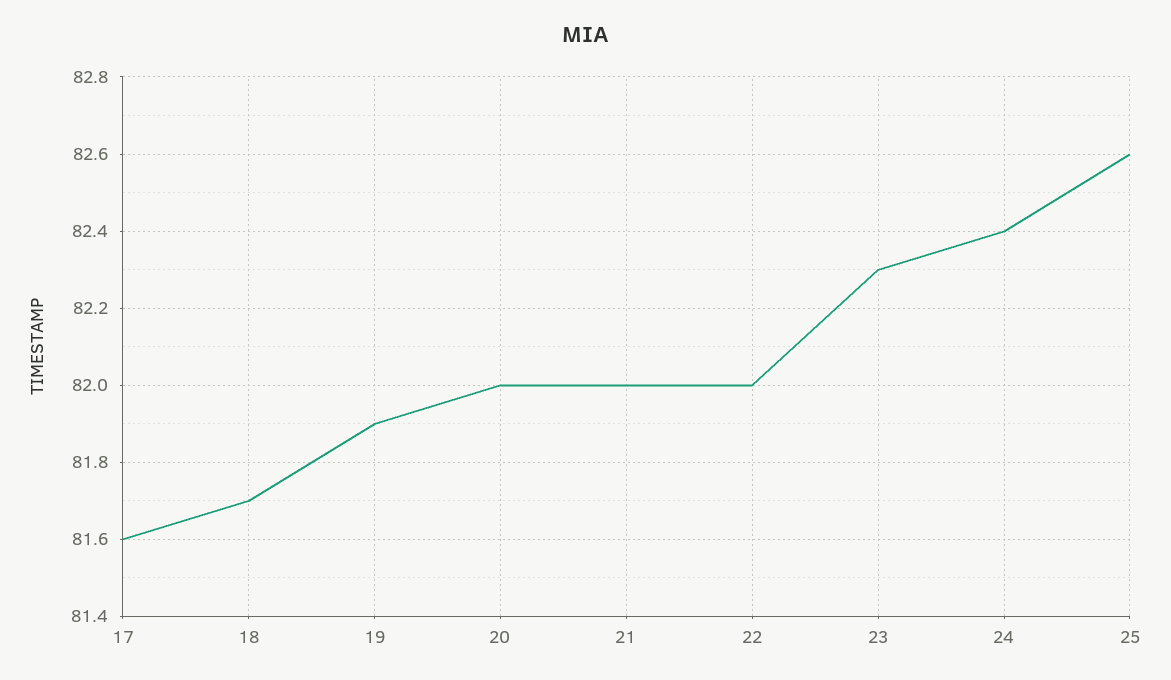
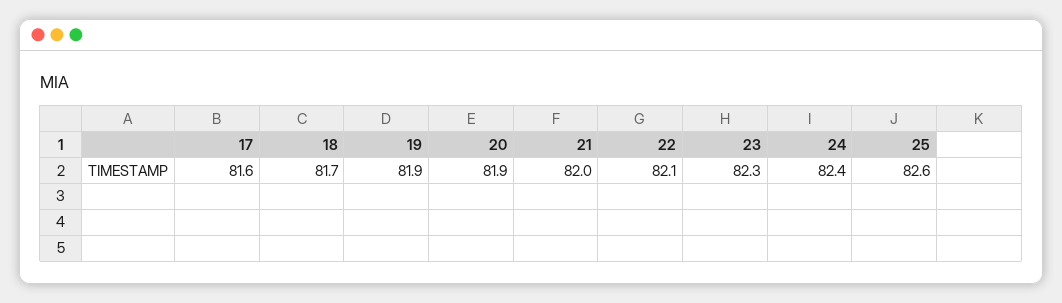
20: 82 -> 81.9
22: 82 -> 82.1

